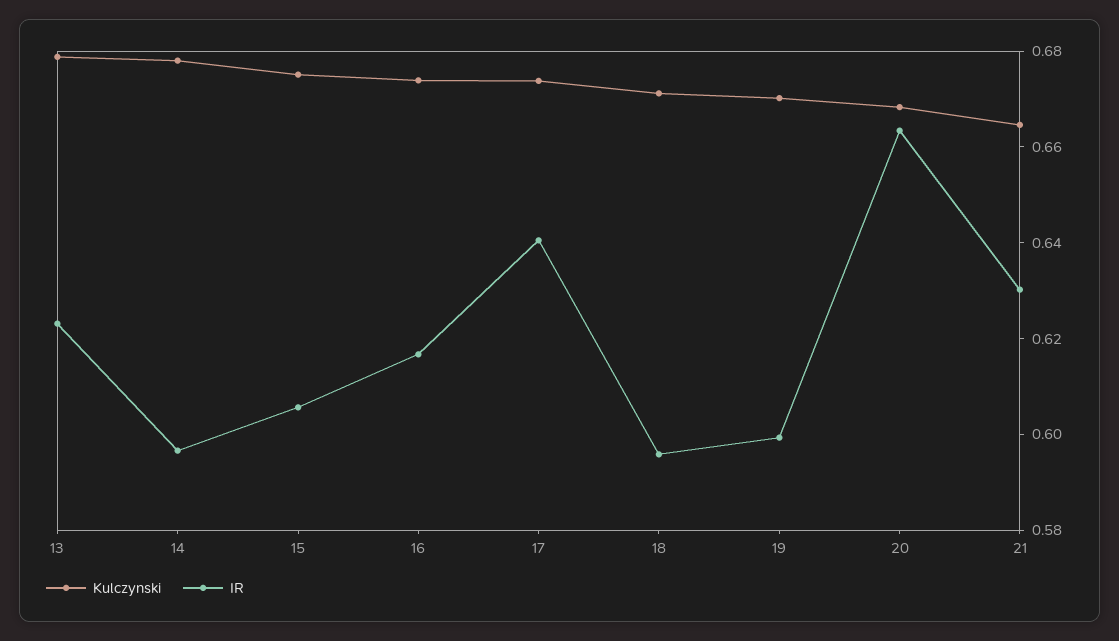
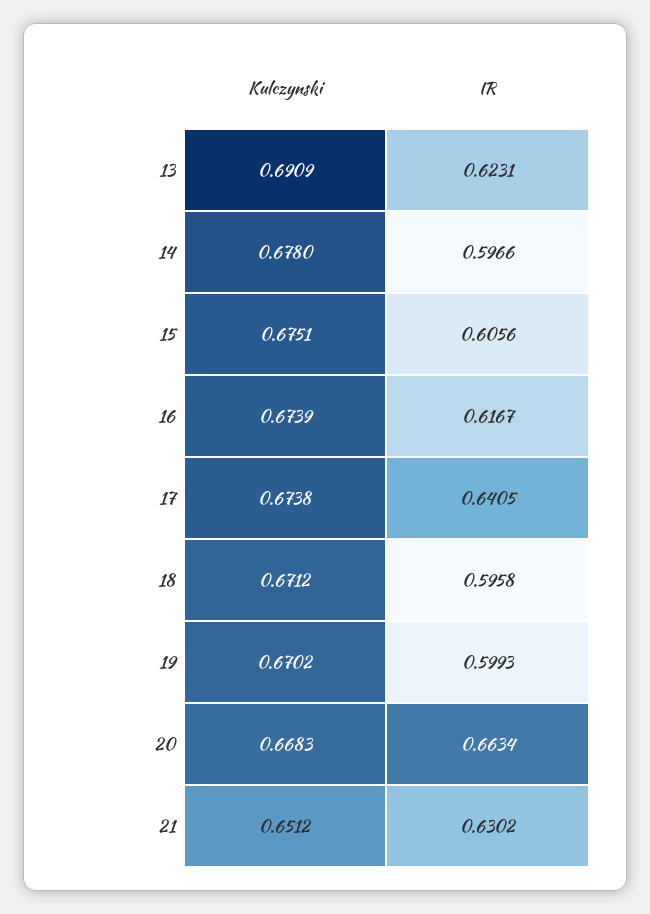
Kulczynski, 13: 0.68 -> 0.6909
Kulczynski, 21: 0.665 -> 0.6512

